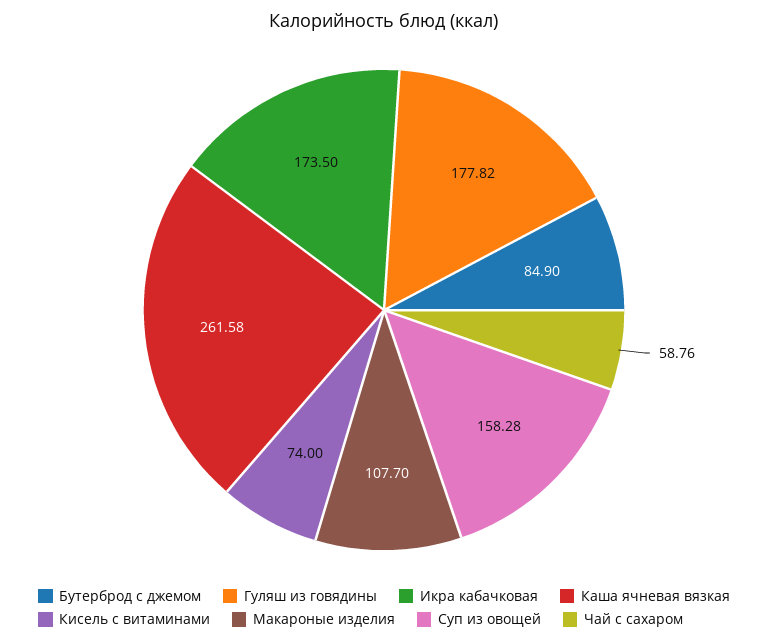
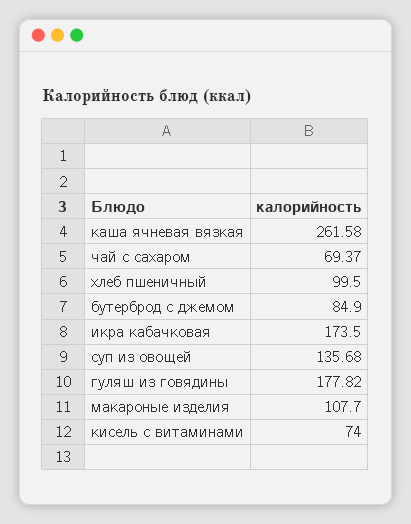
Суп из овощей: 158.28 -> 135.68
Чай с сахаром: 58.76 -> 69.37
хлеб пшеничный: none -> 99.5

